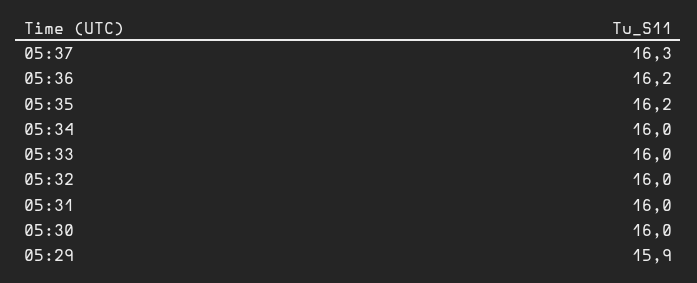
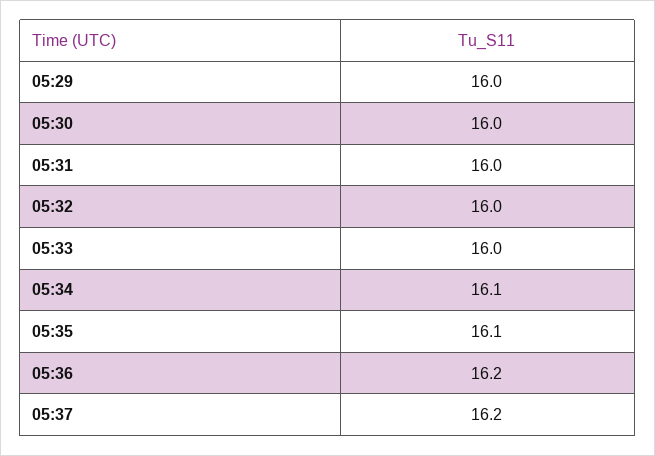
05:37: 16.3 -> 16.2
05:35: 16.2 -> 16.1
05:34: 16 -> 16.1
05:29: 15.9 -> 16

